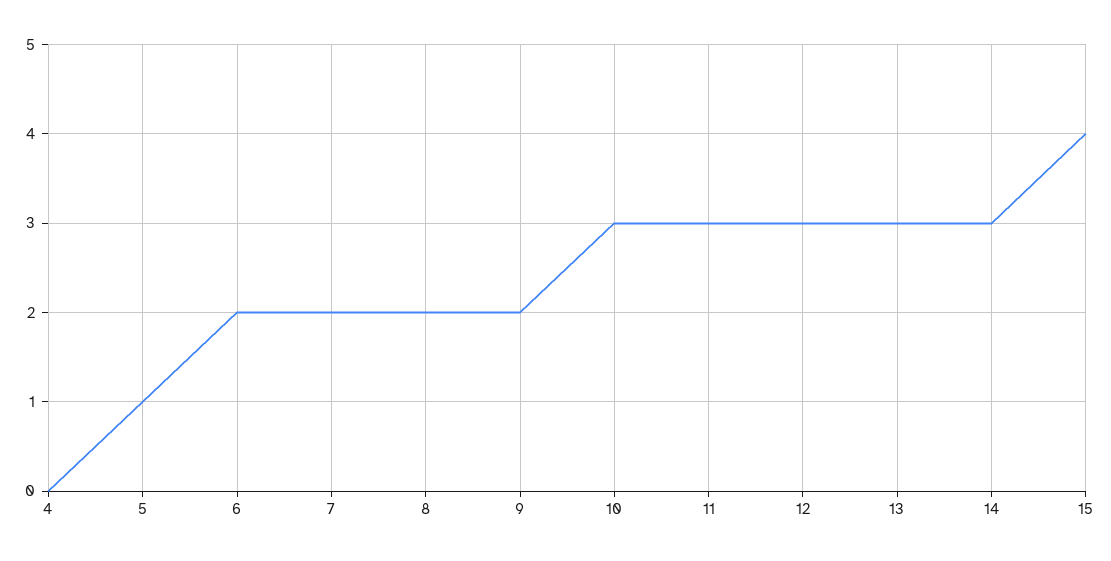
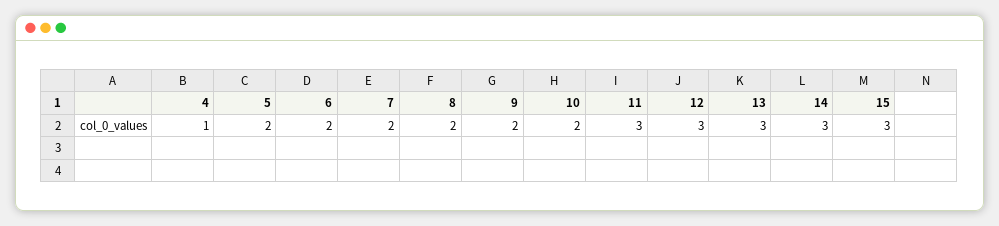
4: 0 -> 1
5: 1 -> 2
10: 3 -> 2
15: 4 -> 3

